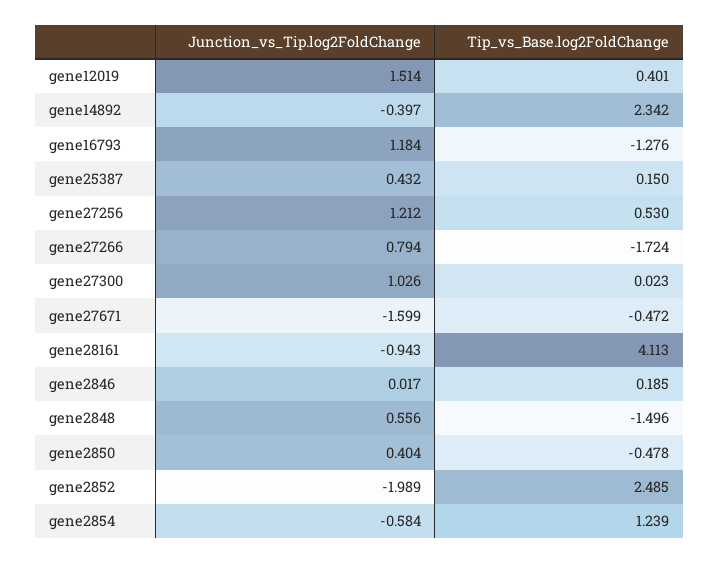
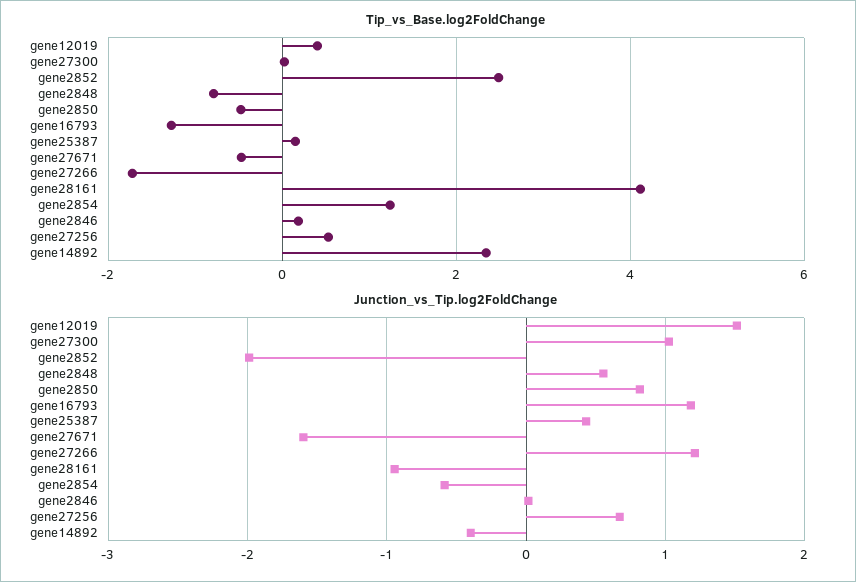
Junction_vs_Tip.log2FoldChange, gene27256: 1.212 -> 0.7
Junction_vs_Tip.log2FoldChange, gene27266: 0.794 -> 1.2
Tip_vs_Base.log2FoldChange, gene2848: -1.496 -> -0.8
Junction_vs_Tip.log2FoldChange, gene2850: 0.404 -> 0.8

